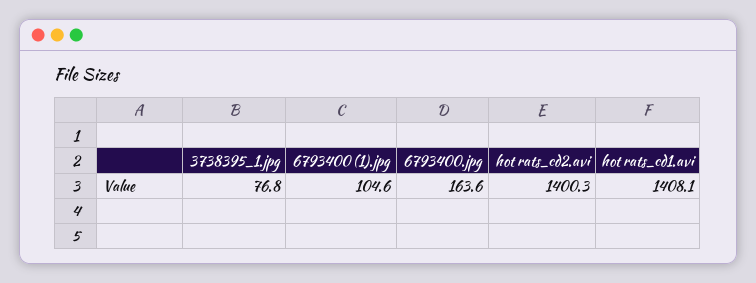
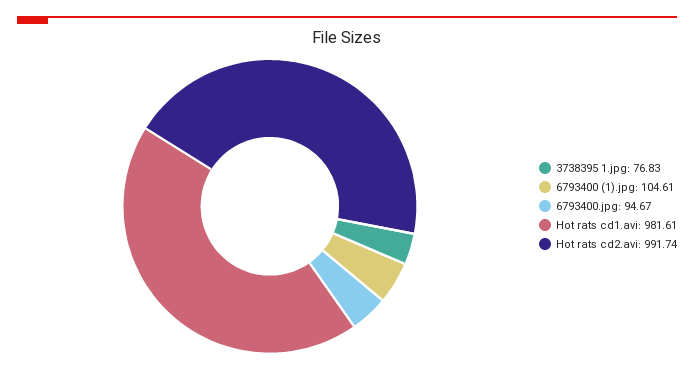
6793400.jpg: 163.6 -> 94.67
hot rats_cd2.avi: 1400.3 -> 991.74
hot rats_cd1.avi: 1408.1 -> 981.61

